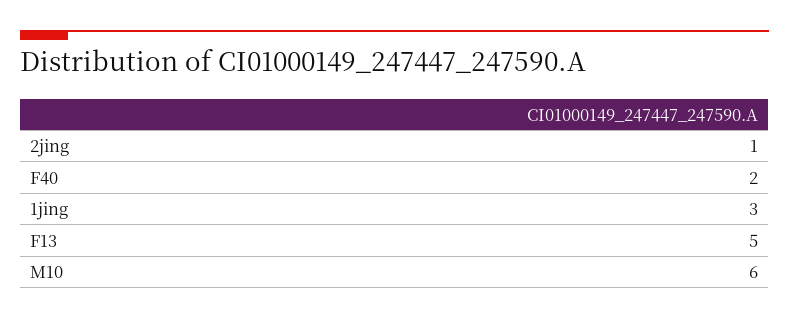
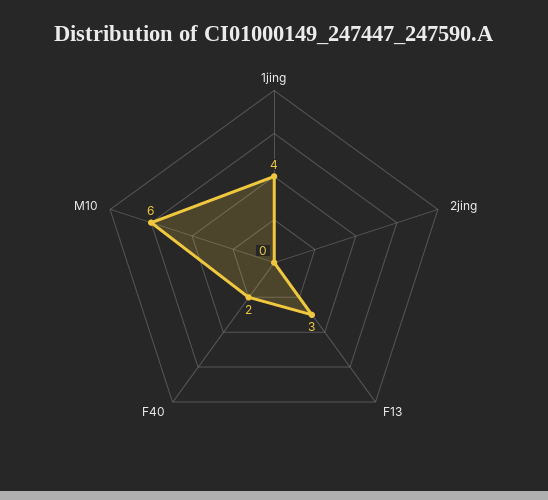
2jing: 1 -> 0
1jing: 3 -> 4
F13: 5 -> 3

